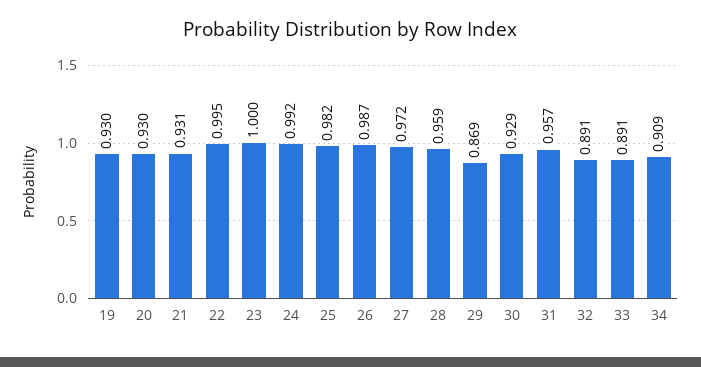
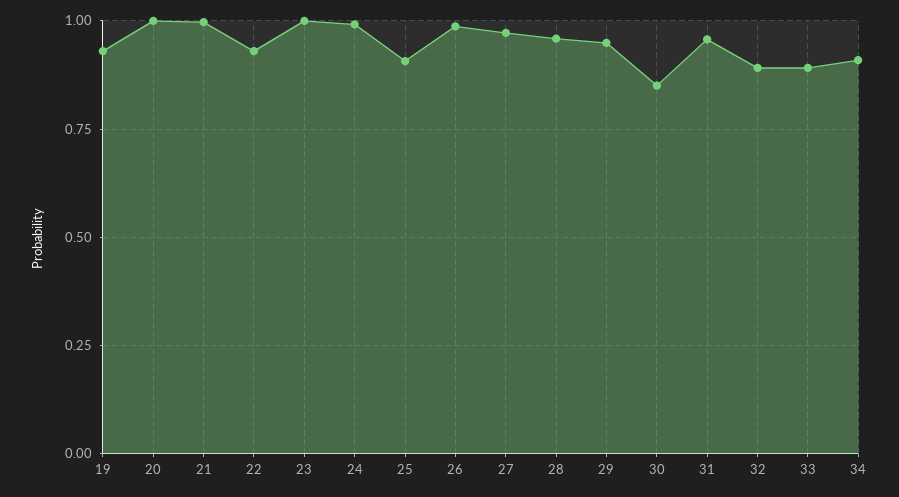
20: 0.93 -> 1
21: 0.931 -> 1
22: 0.995 -> 0.925
25: 0.982 -> 0.9
29: 0.869 -> 0.95
30: 0.929 -> 0.85

